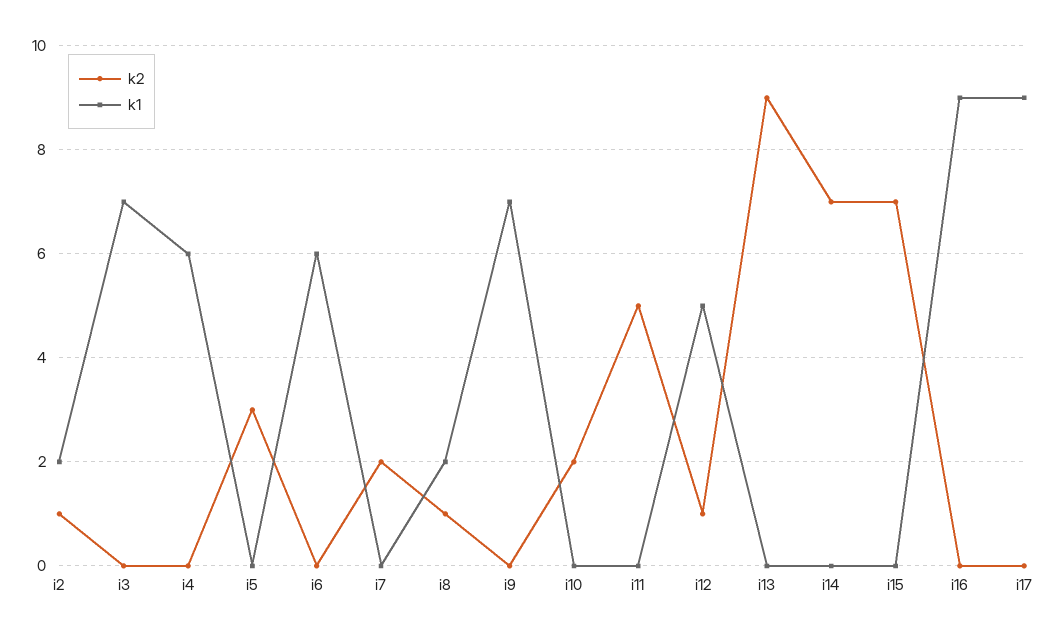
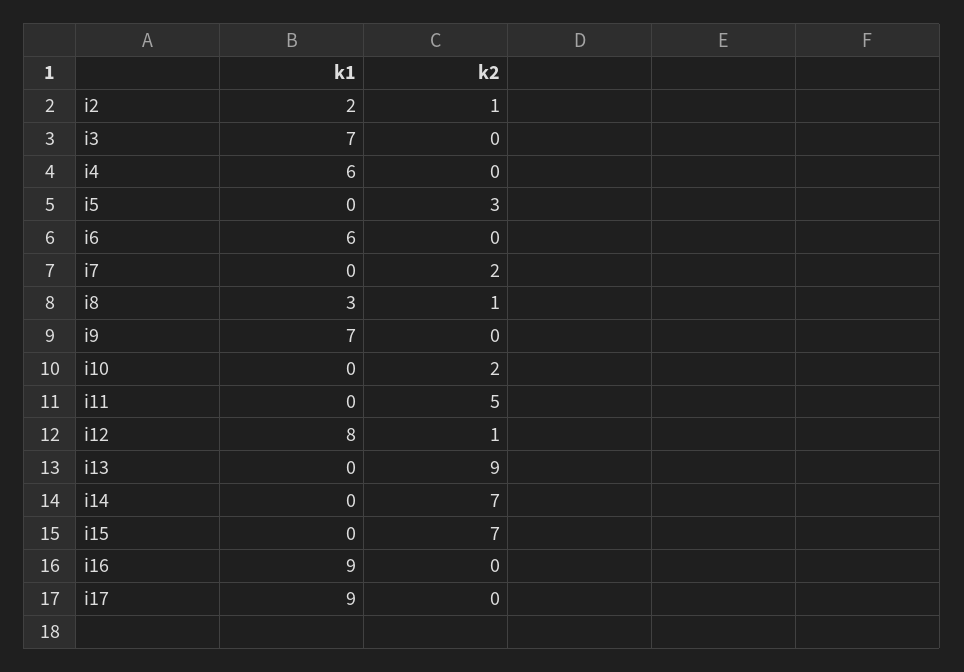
k1, i8: 2 -> 3
k1, i12: 5 -> 8

